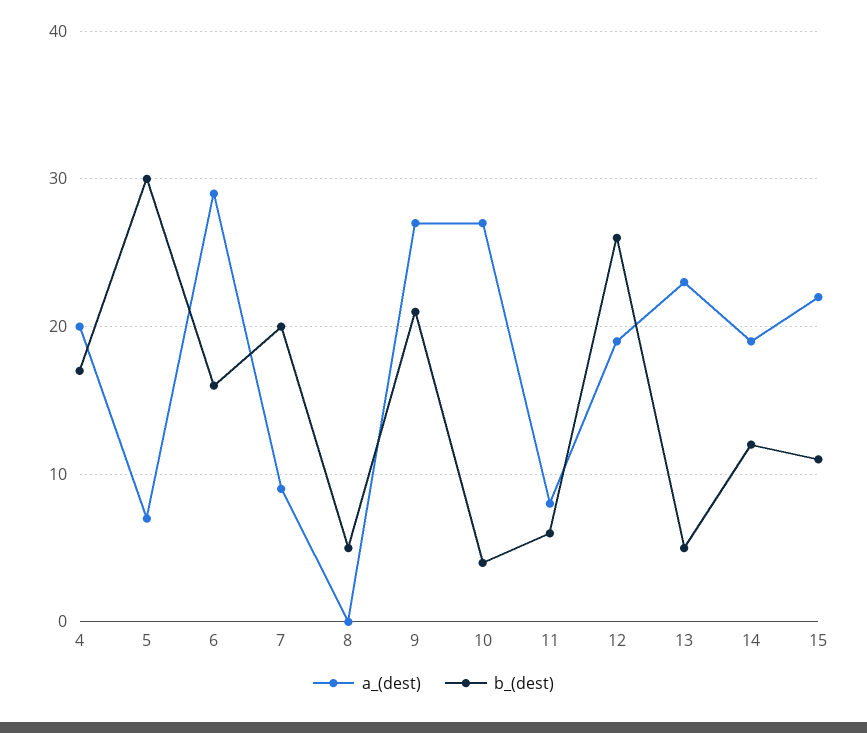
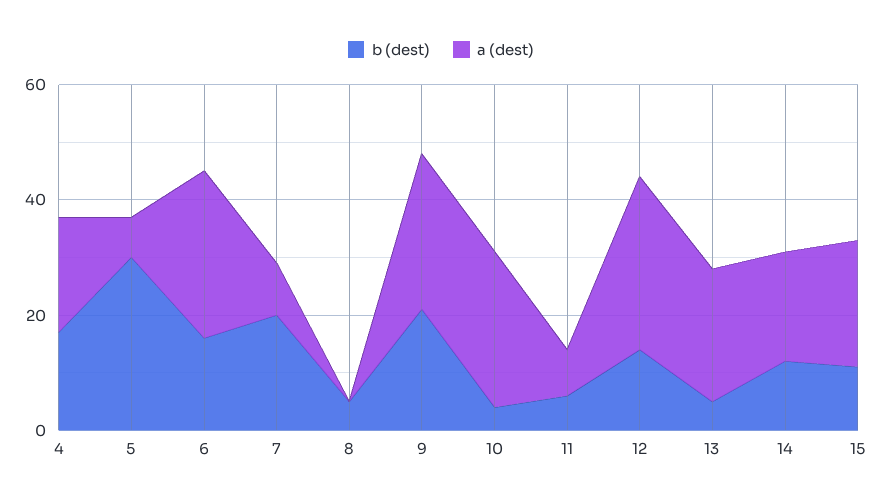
a_(dest), 12: 19 -> 30
b_(dest), 12: 26 -> 15

